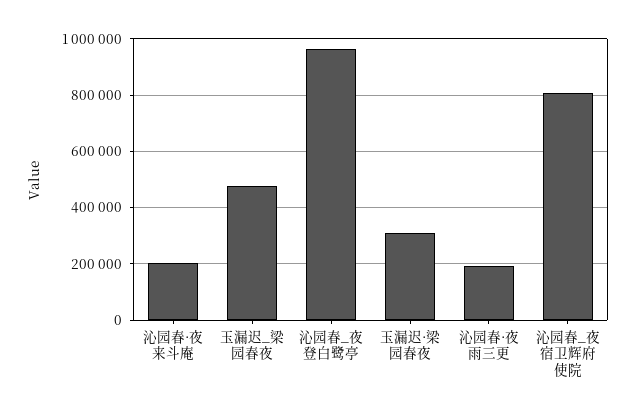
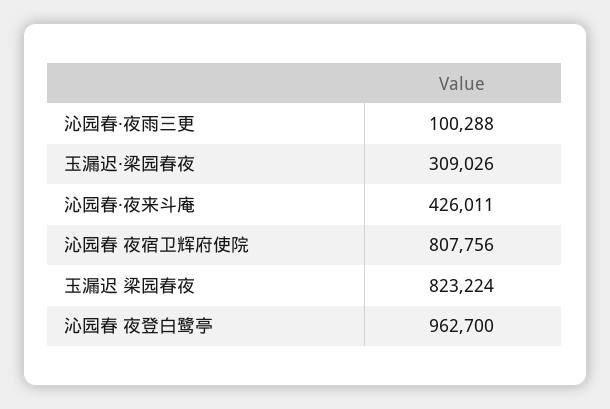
沁园春·夜来斗庵: 200000 -> 426011
玉漏迟_梁园春夜: 475000 -> 823224
沁园春·夜雨三更: 200000 -> 100288

